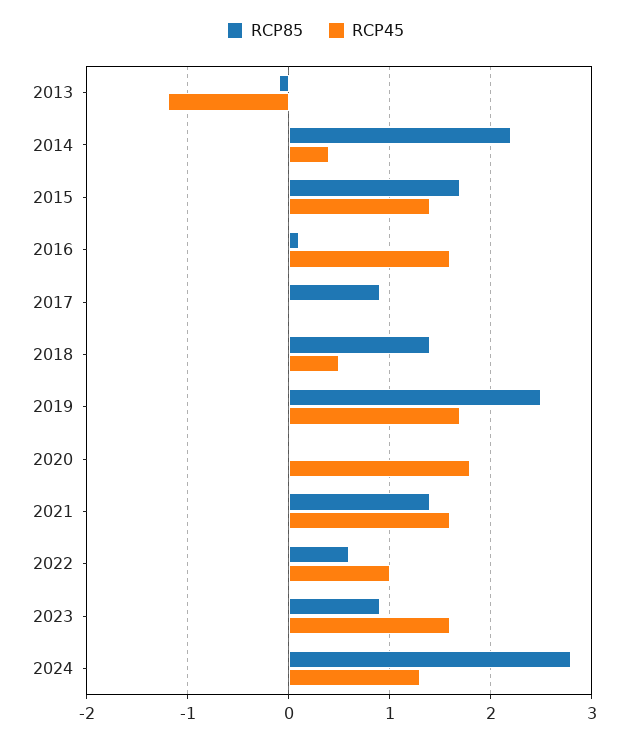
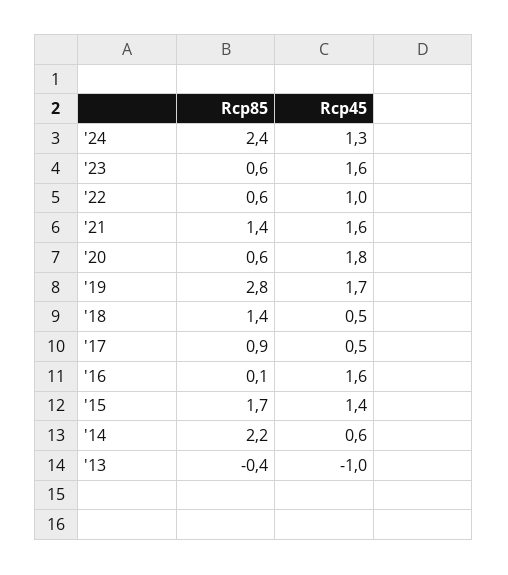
RCP85, 2013: -0.1 -> -0.4
RCP45, 2013: -1.2 -> -1
RCP45, 2014: 0.4 -> 0.6
RCP45, 2017: 0 -> 0.5
RCP85, 2019: 2.5 -> 2.8
RCP85, 2020: 0 -> 0.6
RCP85, 2023: 0.9 -> 0.6
RCP85, 2024: 2.8 -> 2.4

